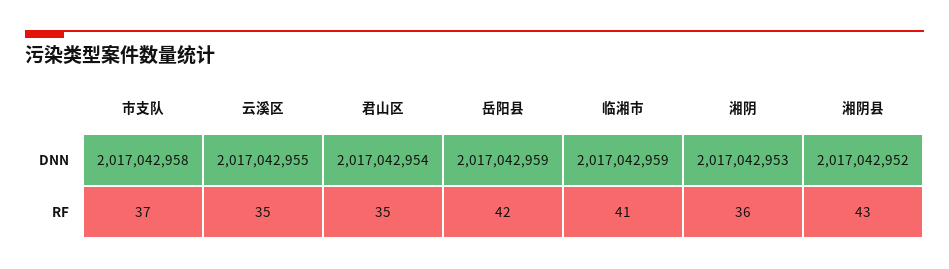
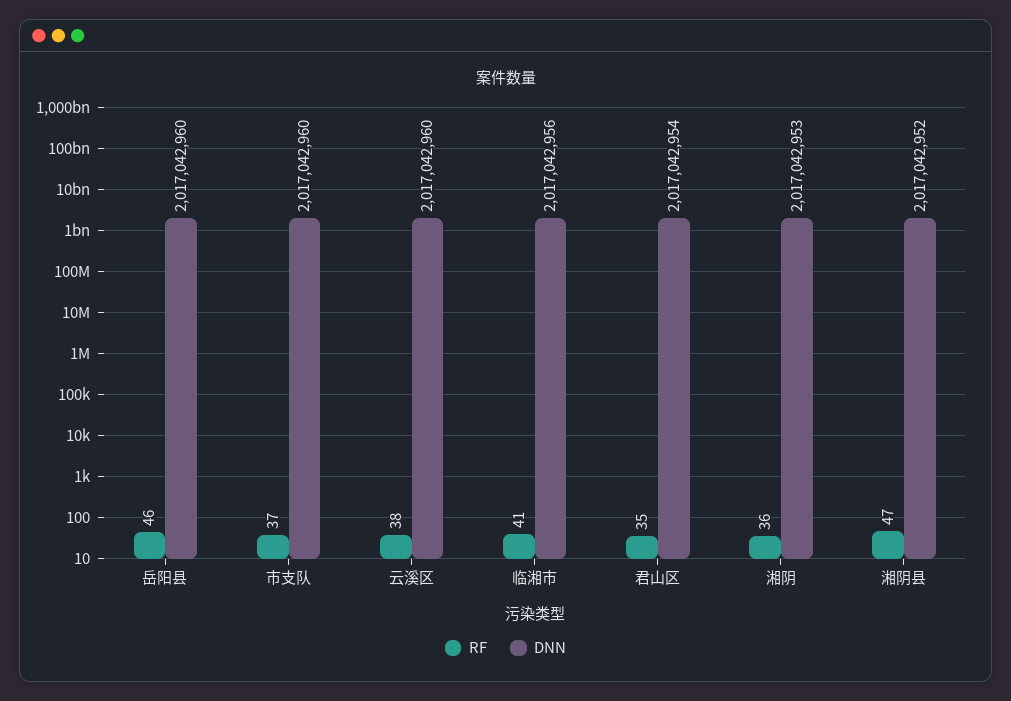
DNN, 市支队: 2017042958 -> 2017042960
DNN, 云溪区: 2017042955 -> 2017042960
DNN, 岳阳县: 2017042959 -> 2017042960
DNN, 临湘市: 2017042959 -> 2017042956
RF, 云溪区: 35 -> 38
RF, 岳阳县: 42 -> 46
RF, 湘阴县: 43 -> 47

